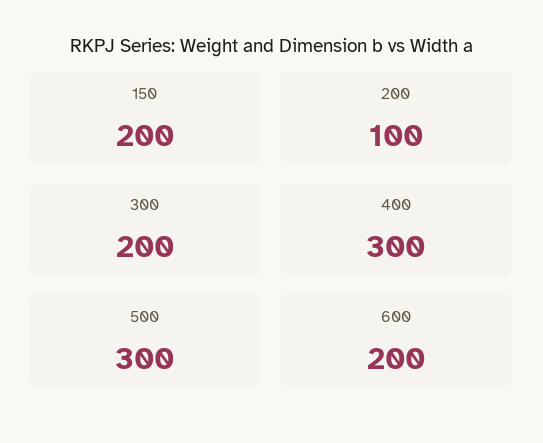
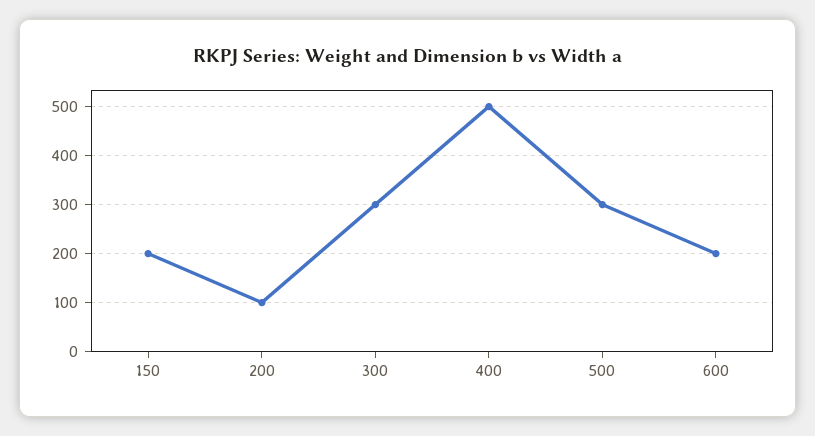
300: 200 -> 300
400: 300 -> 500

